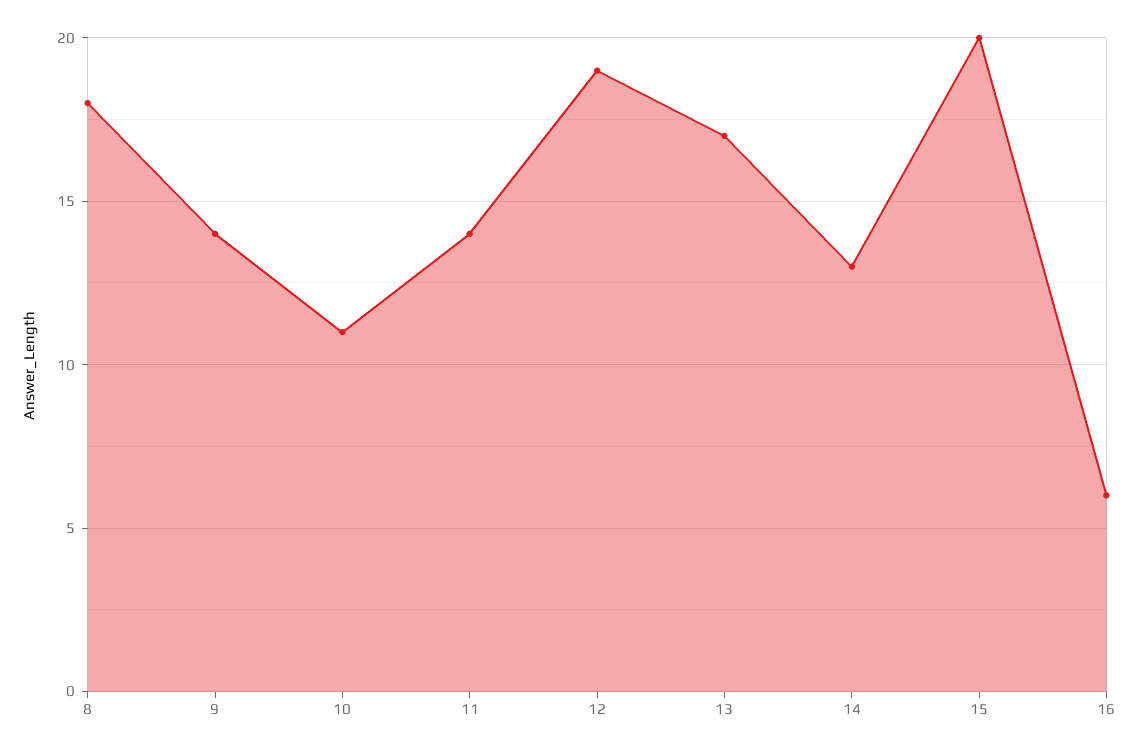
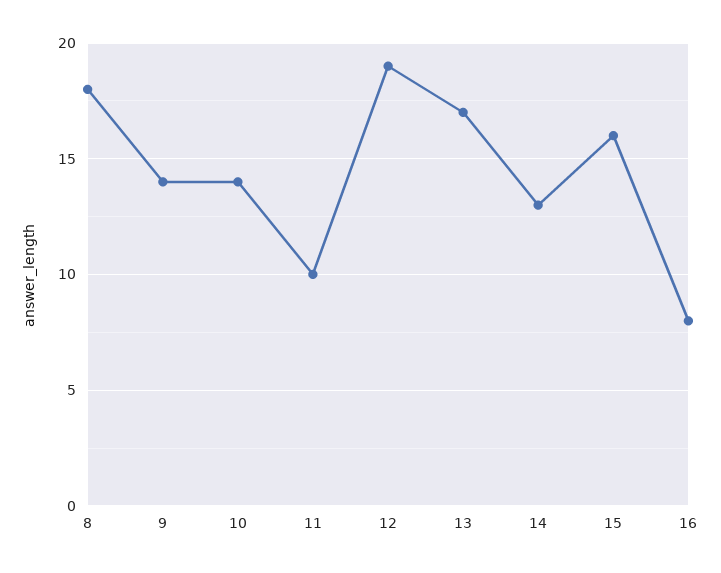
10: 11 -> 14
11: 14 -> 10
15: 20 -> 16
16: 6 -> 8

